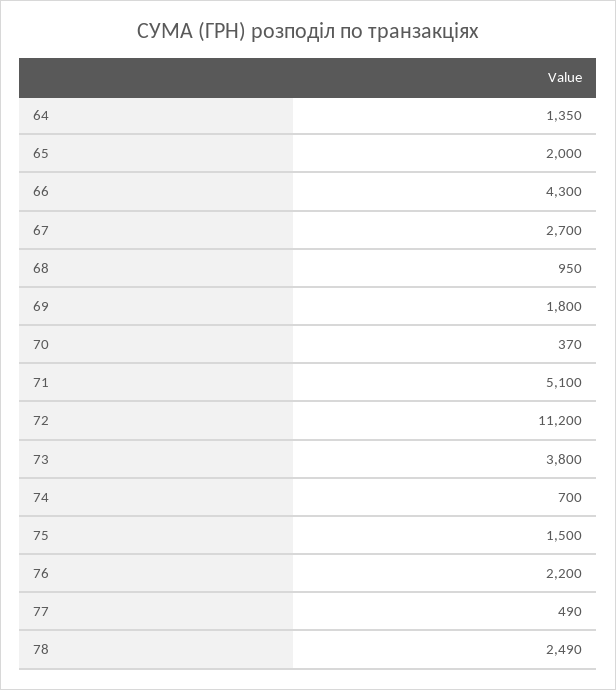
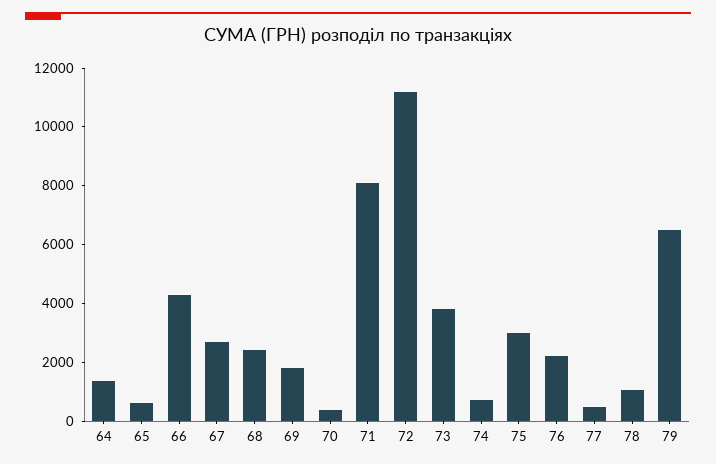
65: 2000 -> 500
68: 950 -> 2500
71: 5100 -> 8000
75: 1500 -> 3000
78: 2490 -> 1000
79: none -> 6500

